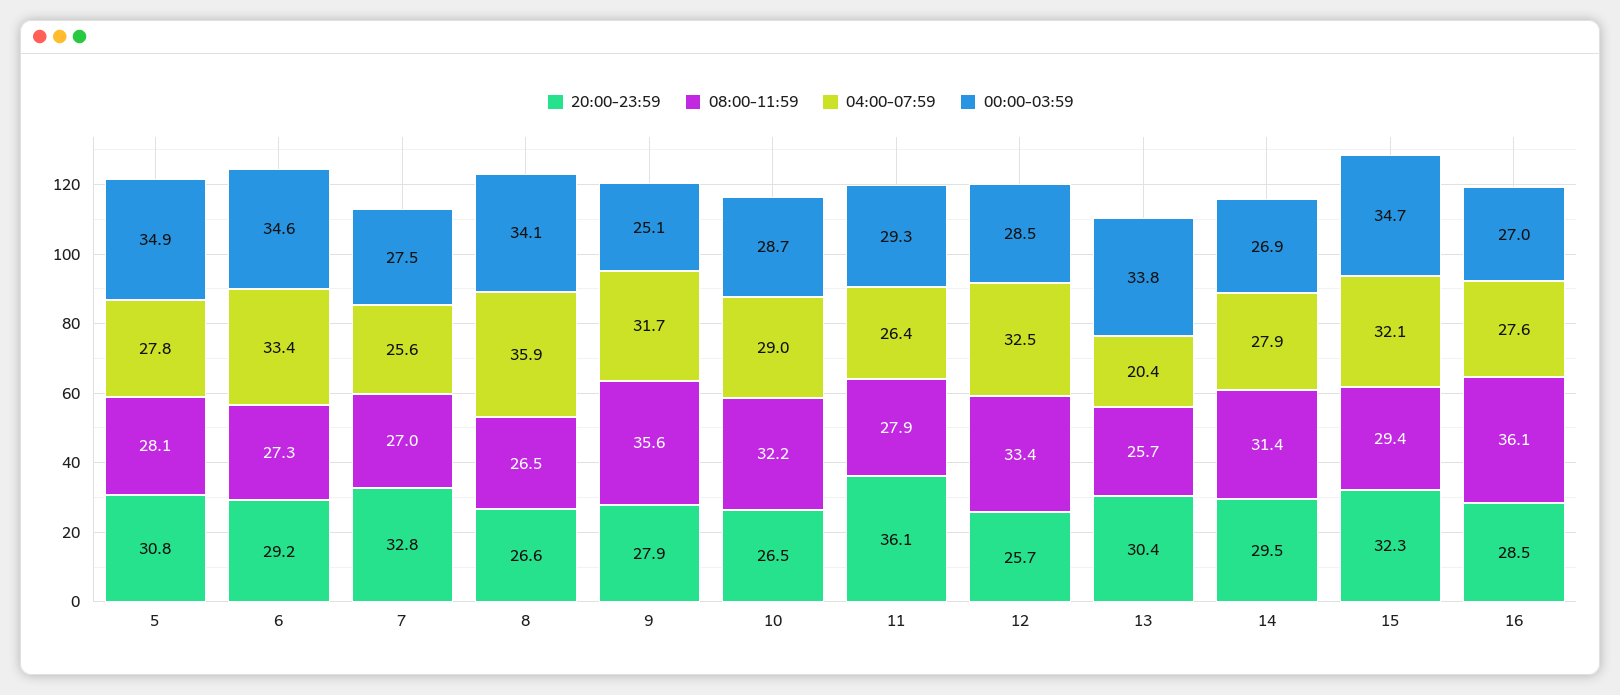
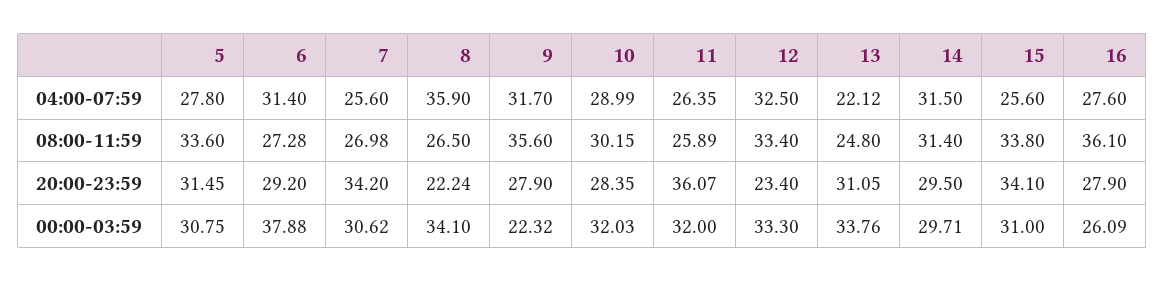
20:00-23:59, 5: 30.8 -> 31.45
08:00-11:59, 5: 28.1 -> 33.6
00:00-03:59, 5: 34.9 -> 30.75
04:00-07:59, 6: 33.4 -> 31.4
00:00-03:59, 6: 34.6 -> 37.88
20:00-23:59, 7: 32.8 -> 34.2
00:00-03:59, 7: 27.5 -> 30.62
20:00-23:59, 8: 26.6 -> 22.24
00:00-03:59, 9: 25.1 -> 22.32
20:00-23:59, 10: 26.5 -> 28.35
08:00-11:59, 10: 32.2 -> 30.15
00:00-03:59, 10: 28.7 -> 32.03
08:00-11:59, 11: 27.9 -> 25.89
00:00-03:59, 11: 29.3 -> 32
20:00-23:59, 12: 25.7 -> 23.4
00:00-03:59, 12: 28.5 -> 33.3
20:00-23:59, 13: 30.4 -> 31.05
08:00-11:59, 13: 25.7 -> 24.8
04:00-07:59, 13: 20.4 -> 22.12
04:00-07:59, 14: 27.9 -> 31.5
00:00-03:59, 14: 26.9 -> 29.71
20:00-23:59, 15: 32.3 -> 34.1
08:00-11:59, 15: 29.4 -> 33.8
04:00-07:59, 15: 32.1 -> 25.6
00:00-03:59, 15: 34.7 -> 31
20:00-23:59, 16: 28.5 -> 27.9
00:00-03:59, 16: 27 -> 26.09

